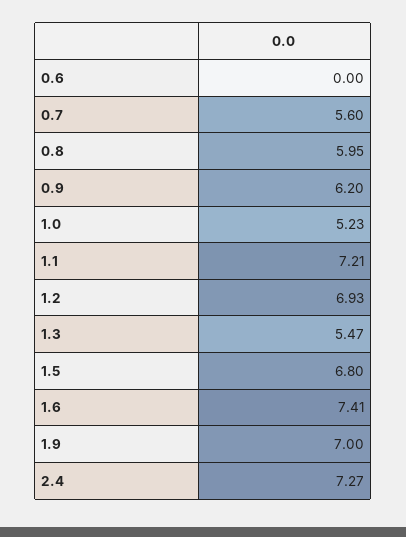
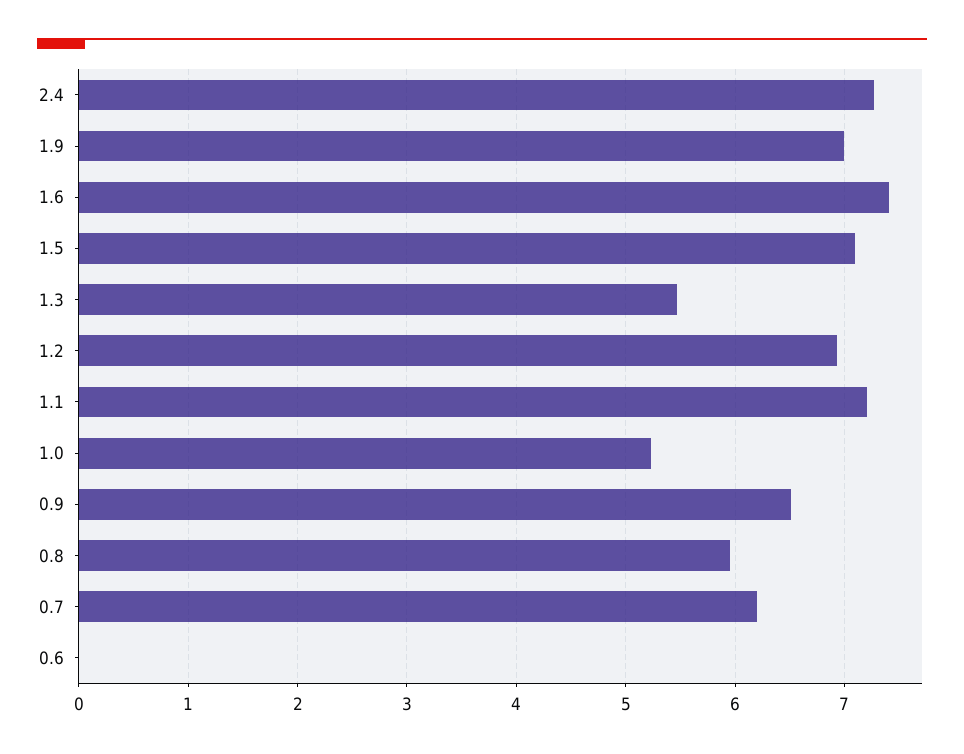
0.7: 5.6 -> 6.2
0.9: 6.2 -> 6.5
1.5: 6.8 -> 7.1

